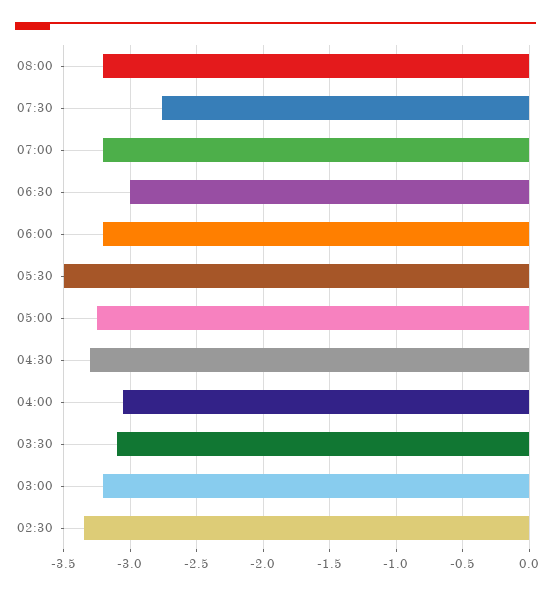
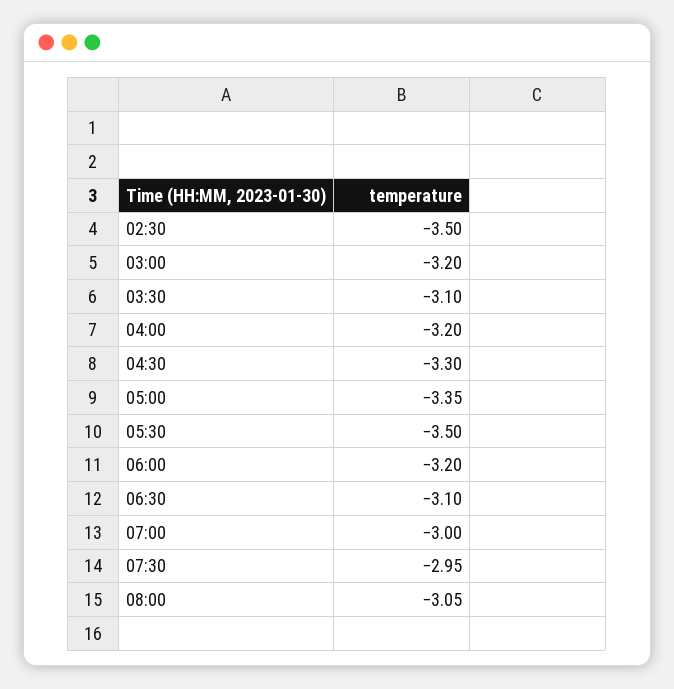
08:00: -3.2 -> -3.05
07:30: -2.75 -> -2.95
07:00: -3.2 -> -3
06:30: -3 -> -3.1
05:00: -3.25 -> -3.35
04:00: -3.05 -> -3.2
02:30: -3.35 -> -3.5

